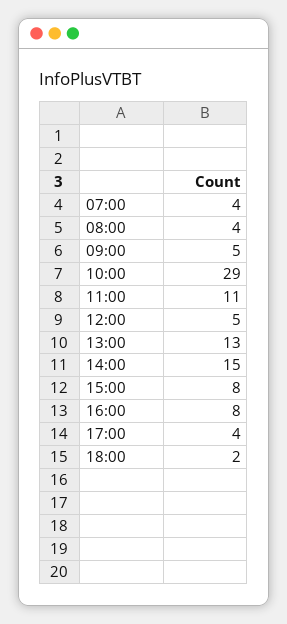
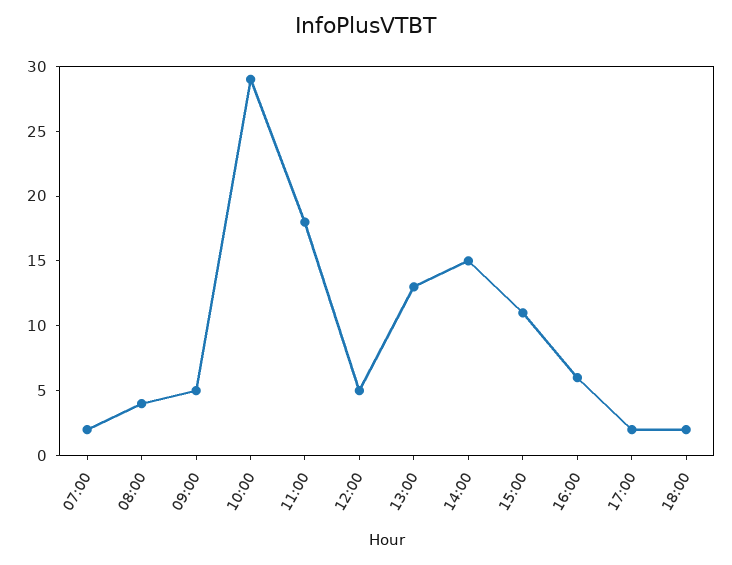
07:00: 4 -> 2
11:00: 11 -> 18
15:00: 8 -> 11
16:00: 8 -> 6
17:00: 4 -> 2

